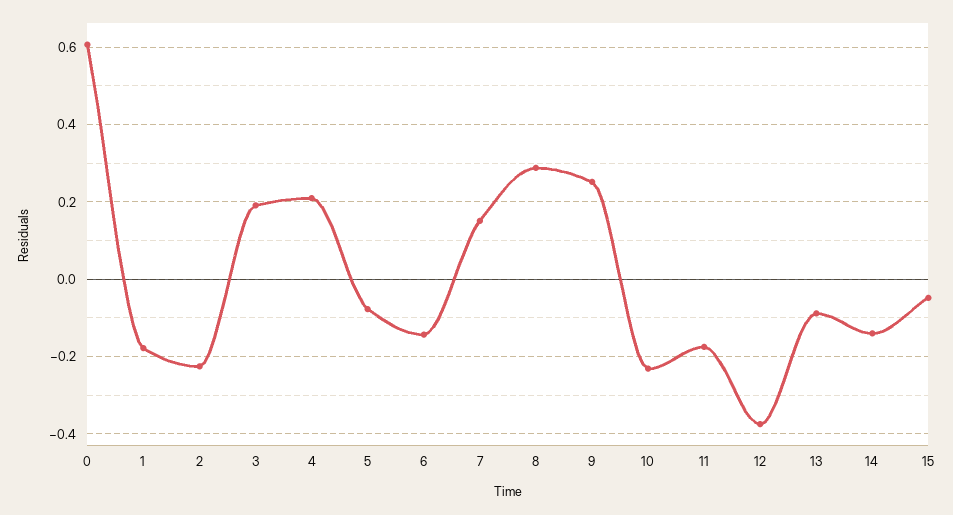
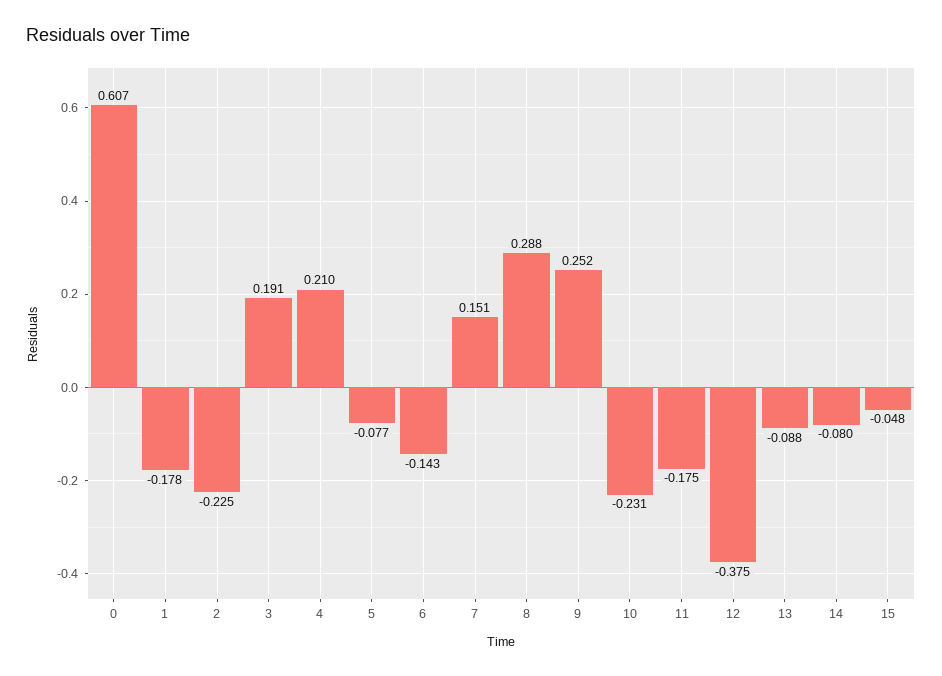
14: -0.14 -> -0.08

